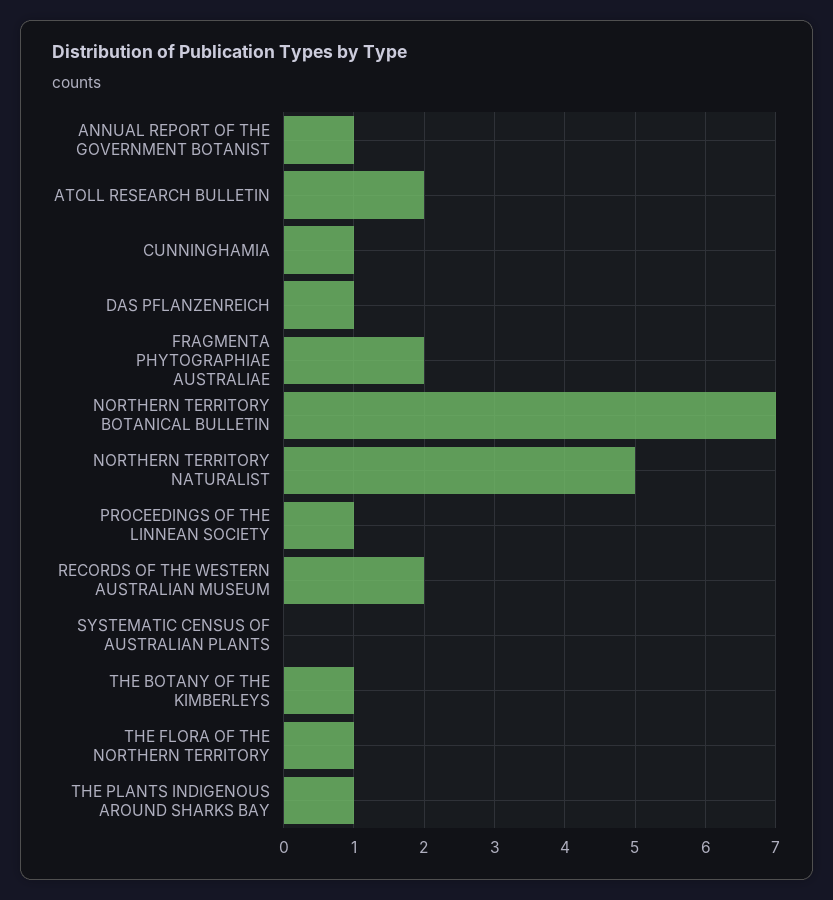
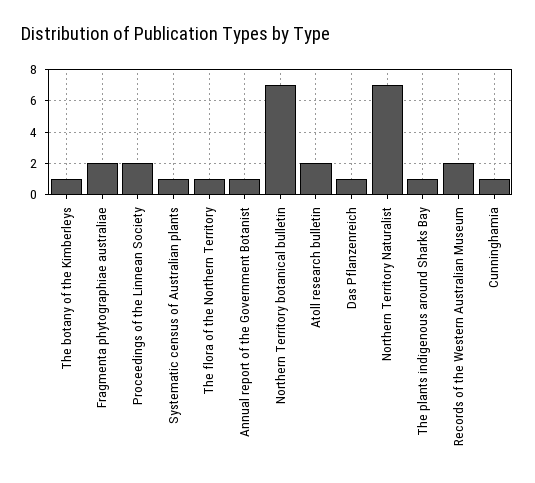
NORTHERN TERRITORY NATURALIST: 5 -> 7
PROCEEDINGS OF THE LINNEAN SOCIETY: 1 -> 2
SYSTEMATIC CENSUS OF AUSTRALIAN PLANTS: 0 -> 1

